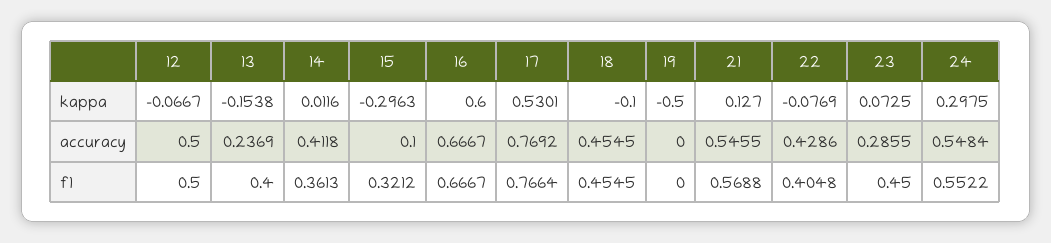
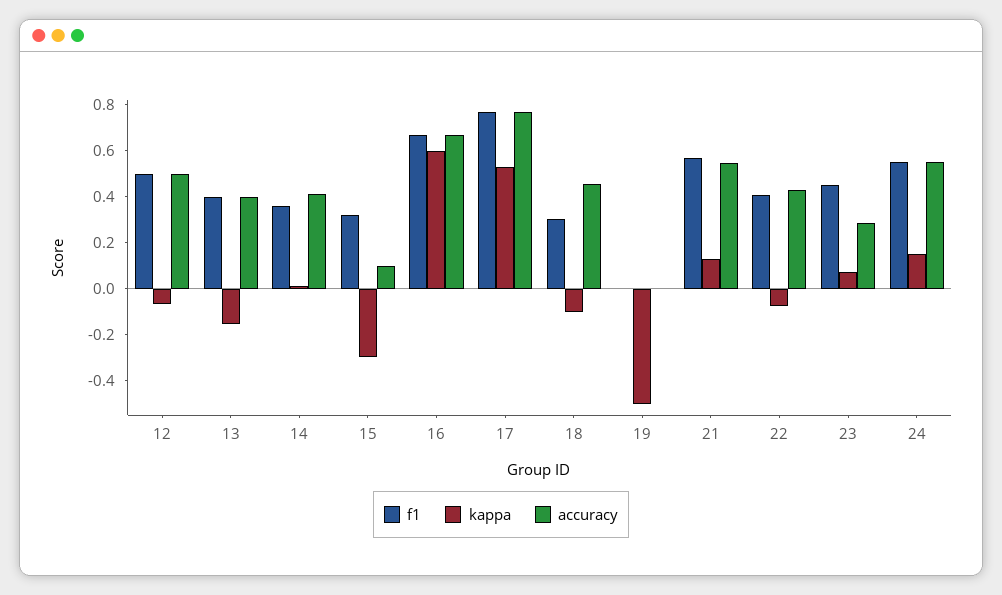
kappa, 24: 0.2975 -> 0.15
accuracy, 13: 0.2369 -> 0.4
f1, 18: 0.4545 -> 0.3

